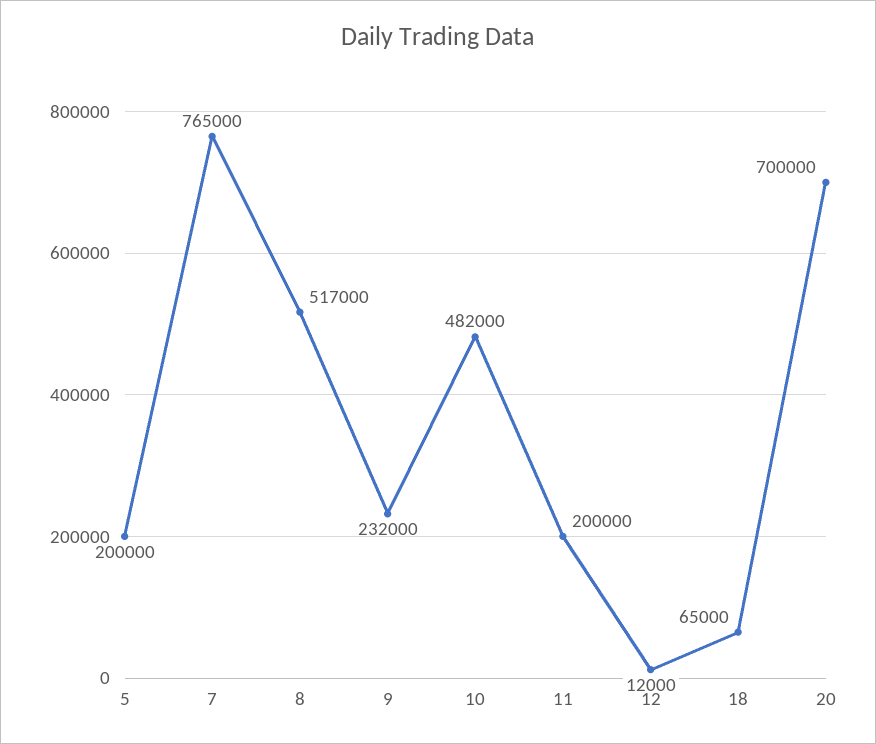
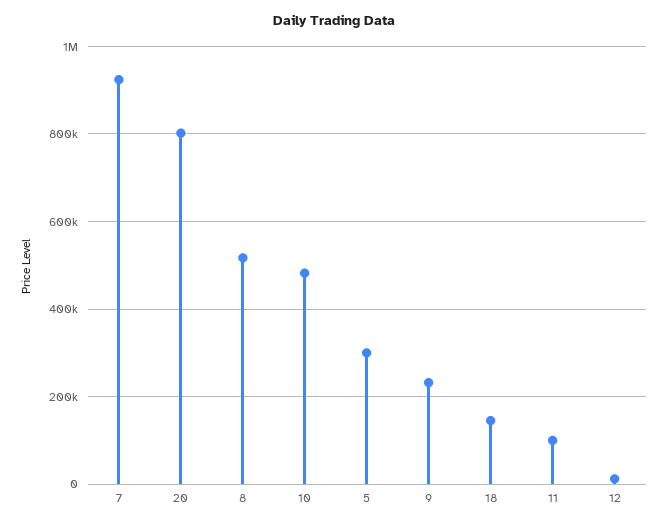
5: 200000 -> 300000
7: 765000 -> 920000
11: 200000 -> 100000
18: 65000 -> 140000
20: 700000 -> 800000

